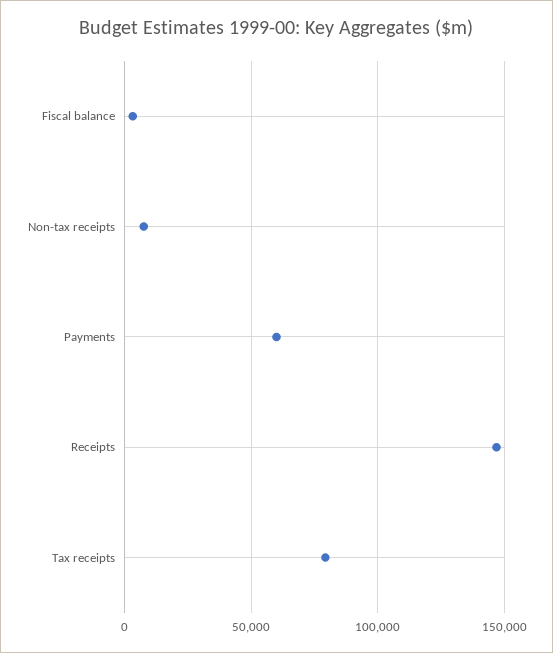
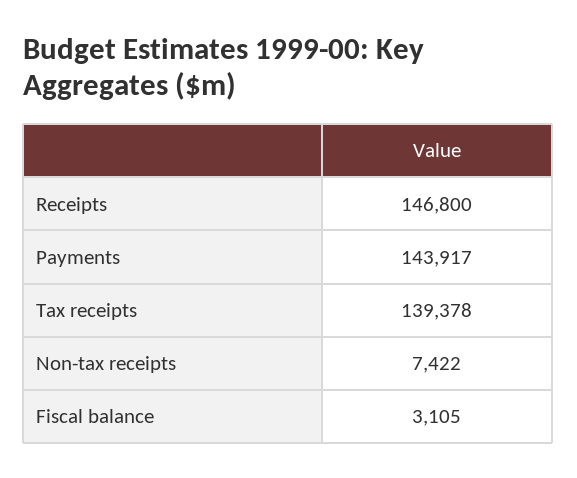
Payments: 60000 -> 143917
Tax receipts: 80000 -> 139378

